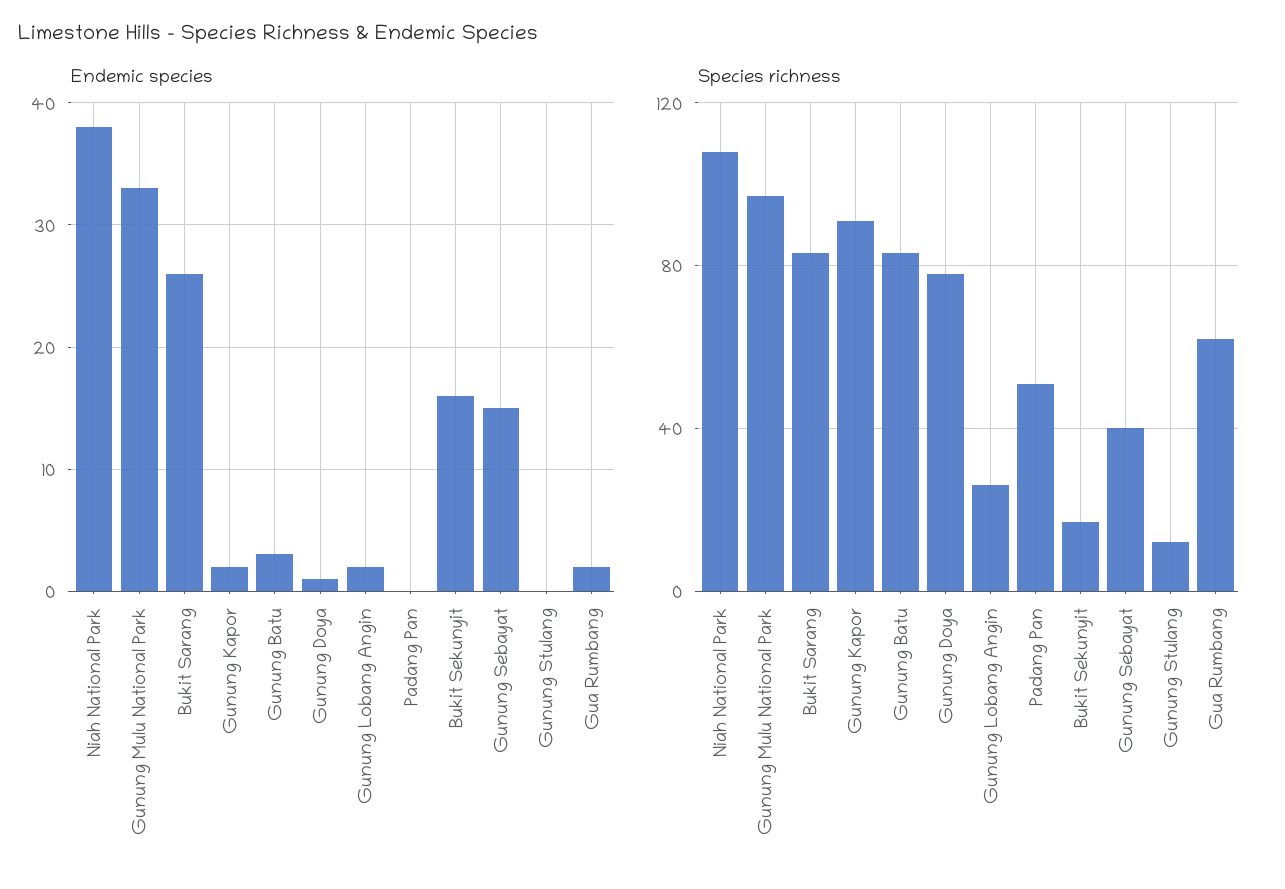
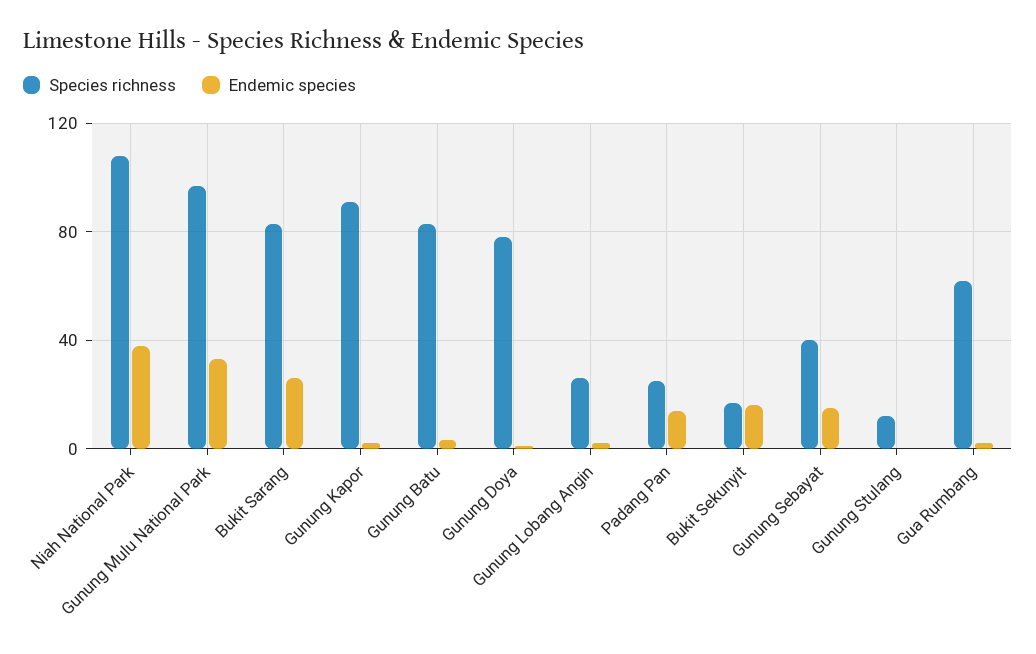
Endemic species, Padang Pan: 0 -> 15
Species richness, Padang Pan: 50 -> 25

